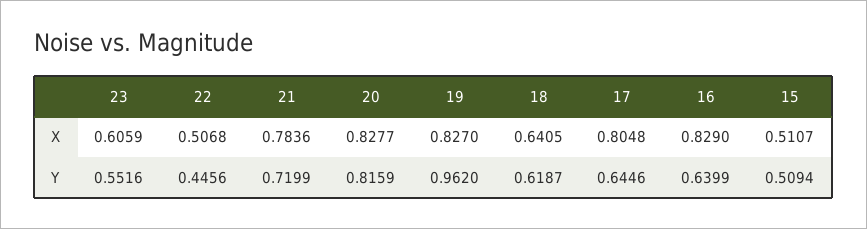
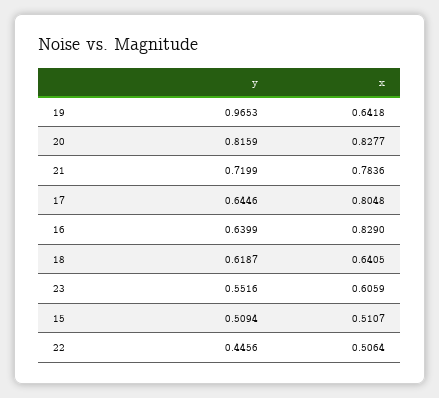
22, X: 0.5068 -> 0.5064
19, X: 0.827 -> 0.6418
19, Y: 0.962 -> 0.9653

